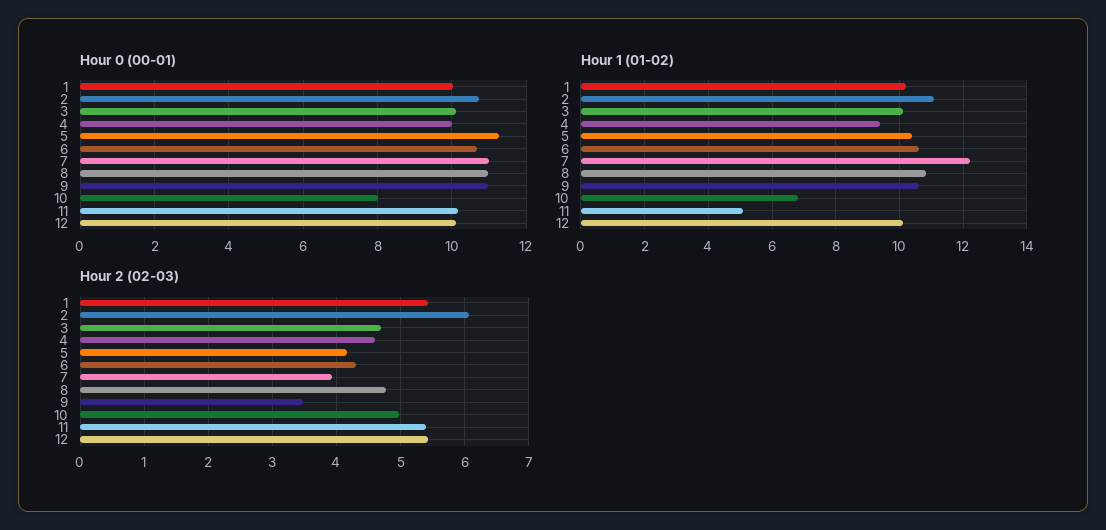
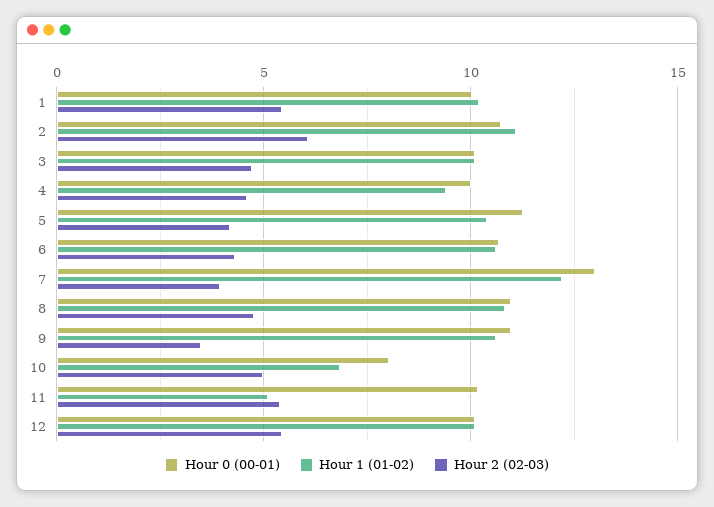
Hour 0 (00-01), 7: 11 -> 13

